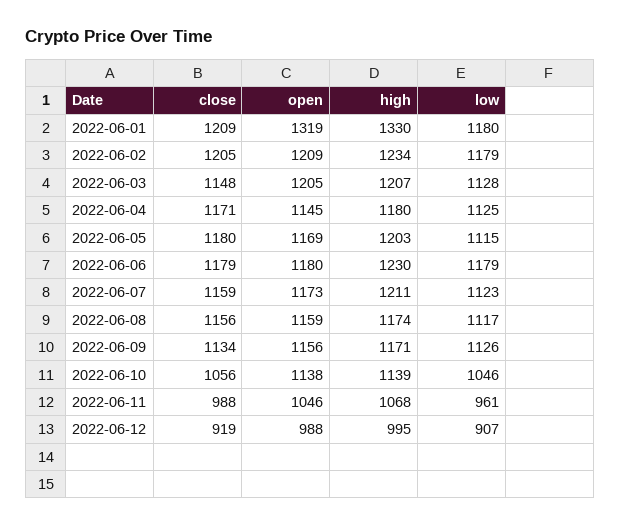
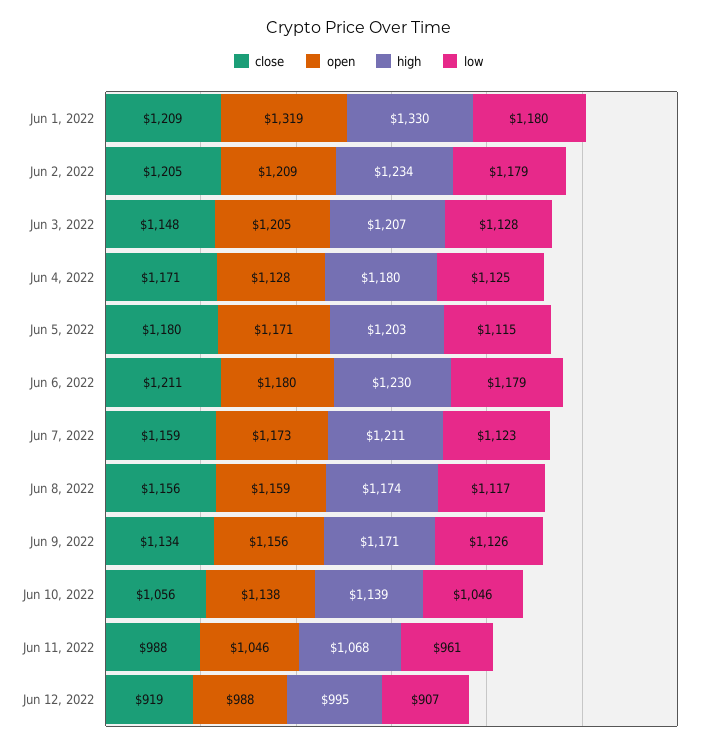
open, 2022-06-04: 1145 -> 1128
open, 2022-06-05: 1169 -> 1171
close, 2022-06-06: 1179 -> 1211

